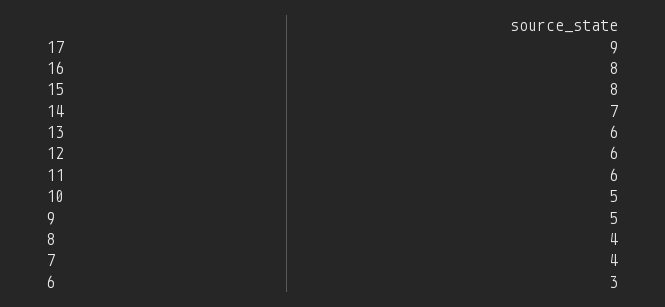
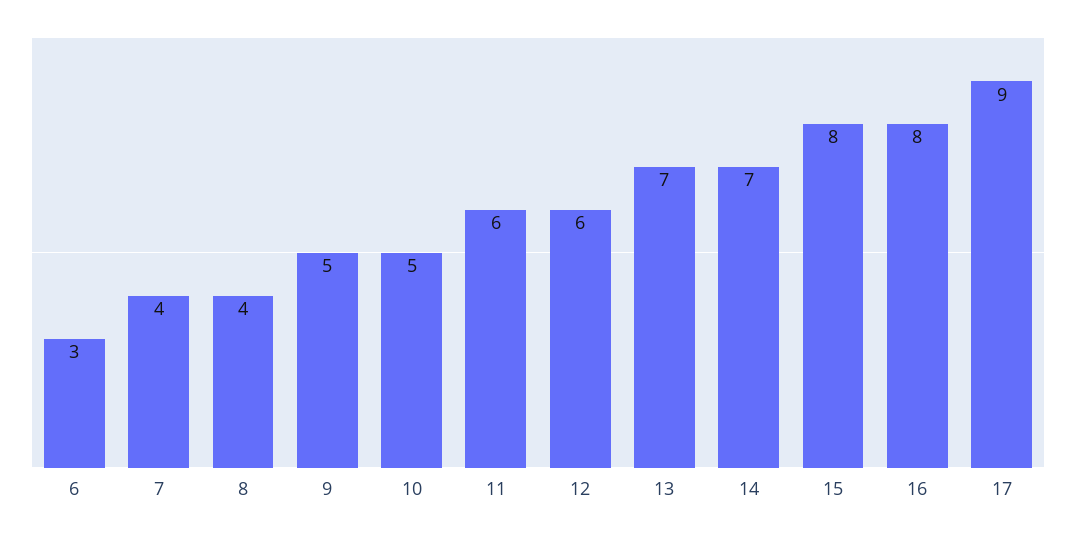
13: 6 -> 7

